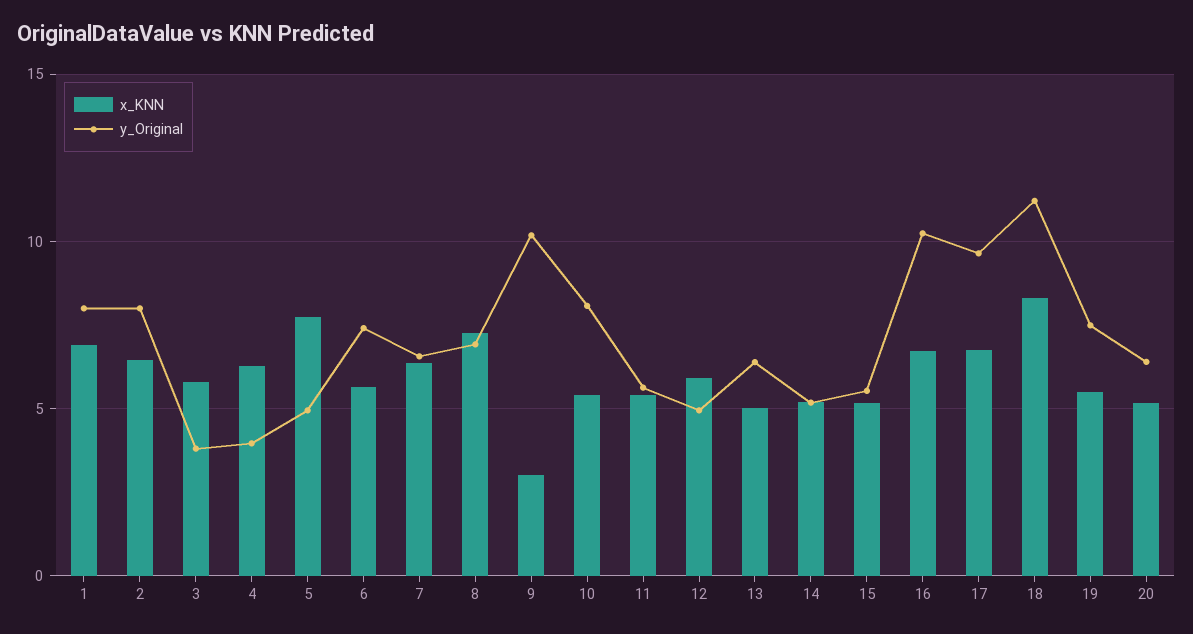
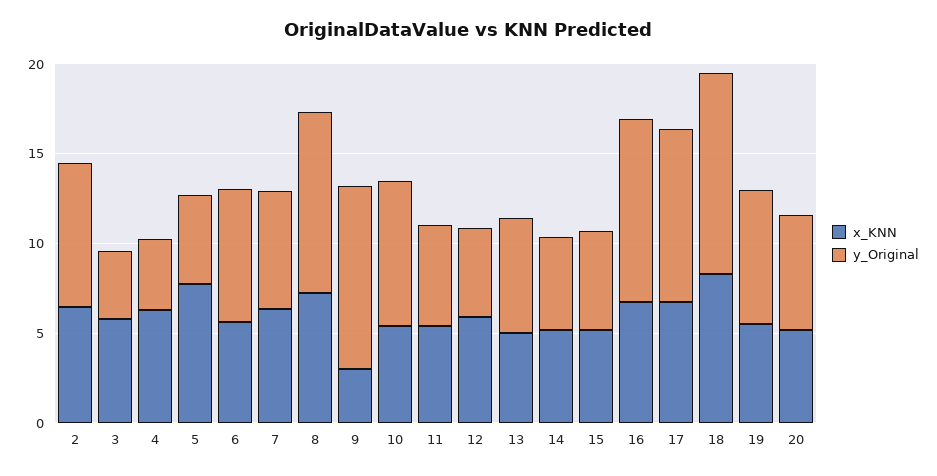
x_KNN, 1: 7 -> none
y_Original, 1: 8 -> none
y_Original, 8: 7 -> 10

